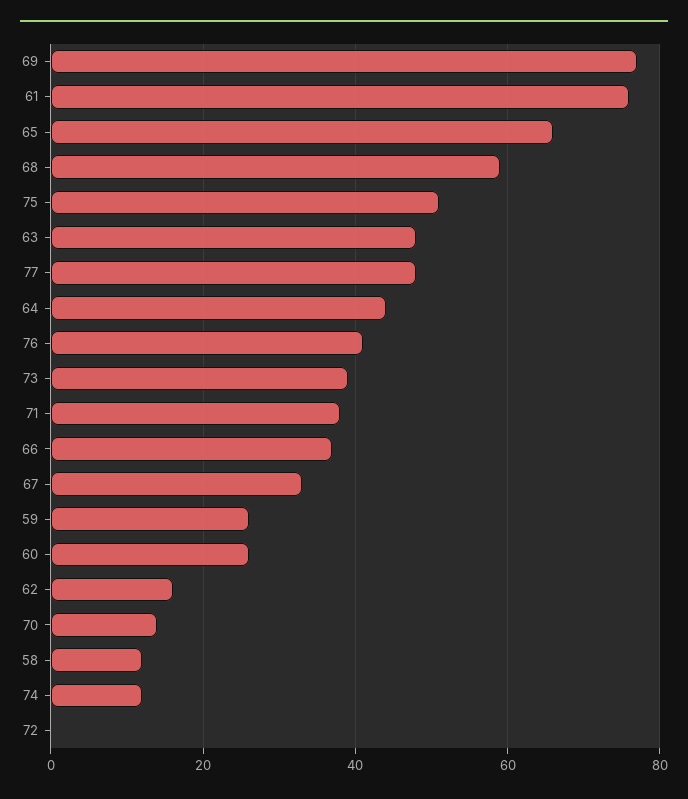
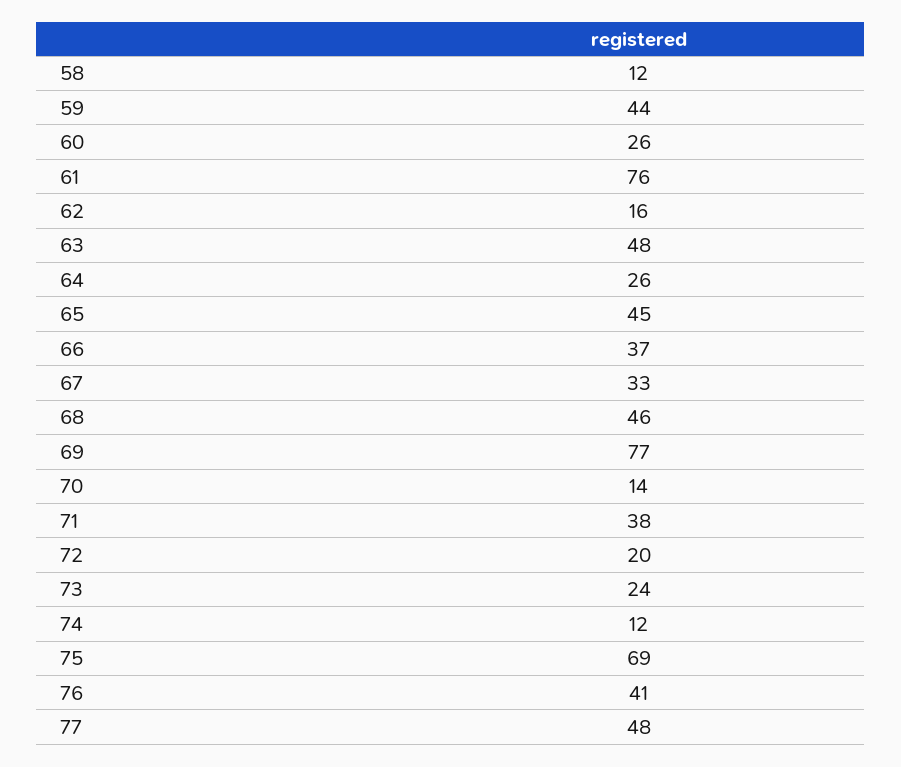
65: 65 -> 45
68: 60 -> 46
75: 50 -> 69
64: 45 -> 26
73: 40 -> 24
59: 25 -> 44
72: 0 -> 20

